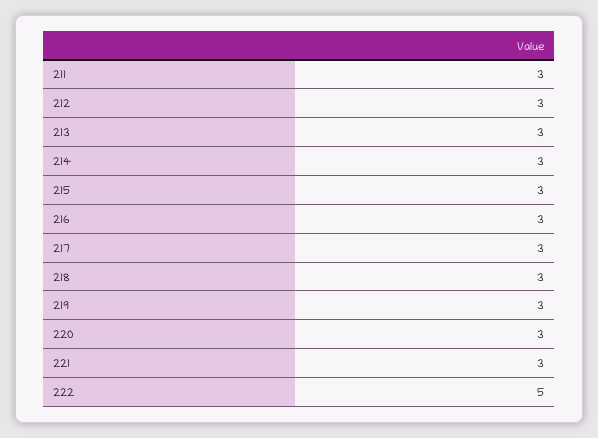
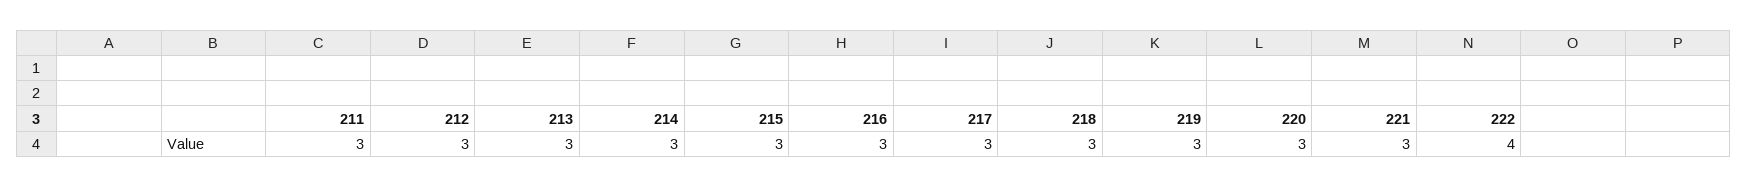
222: 5 -> 4

